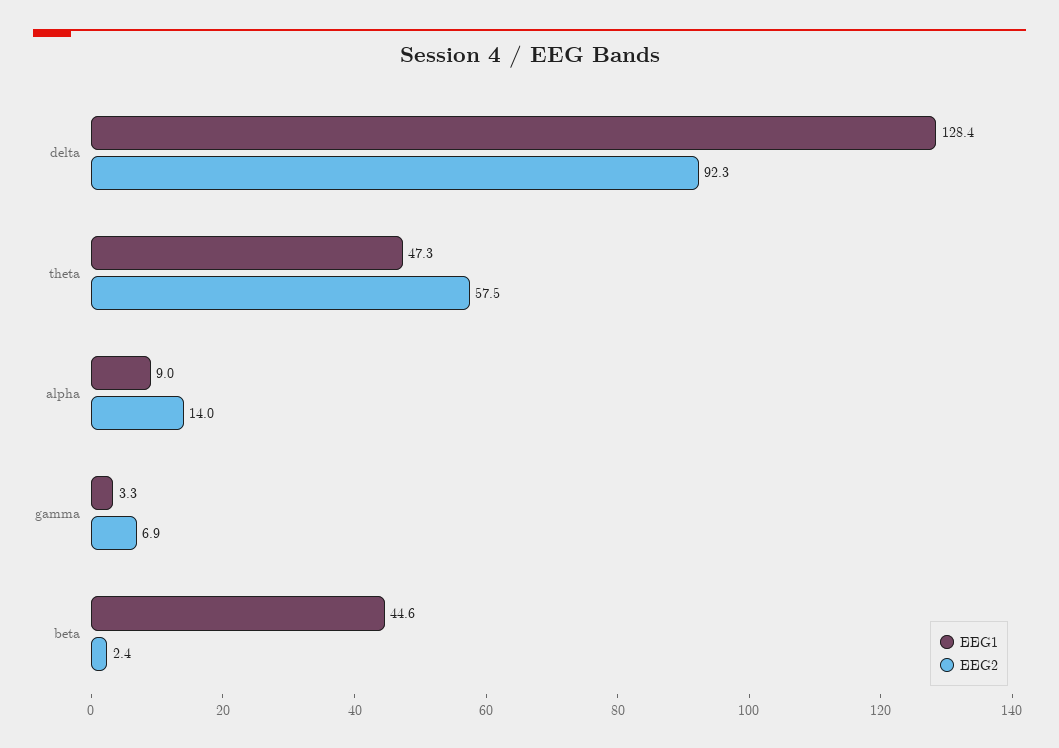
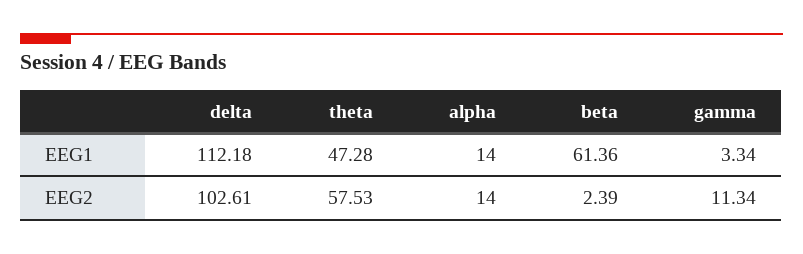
EEG1, delta: 128.4 -> 112.18
EEG2, delta: 92.3 -> 102.61
EEG1, alpha: 9 -> 14
EEG2, gamma: 6.9 -> 11.34
EEG1, beta: 44.6 -> 61.36

